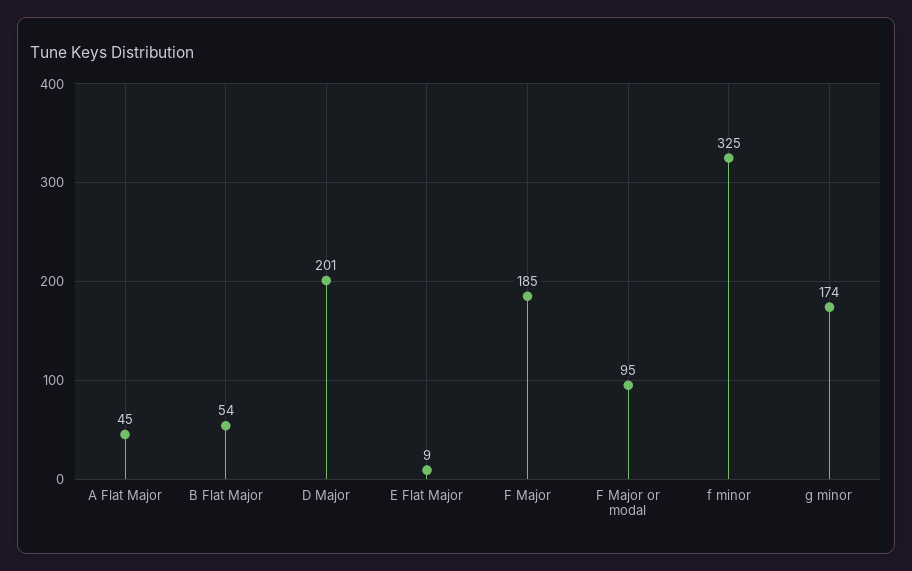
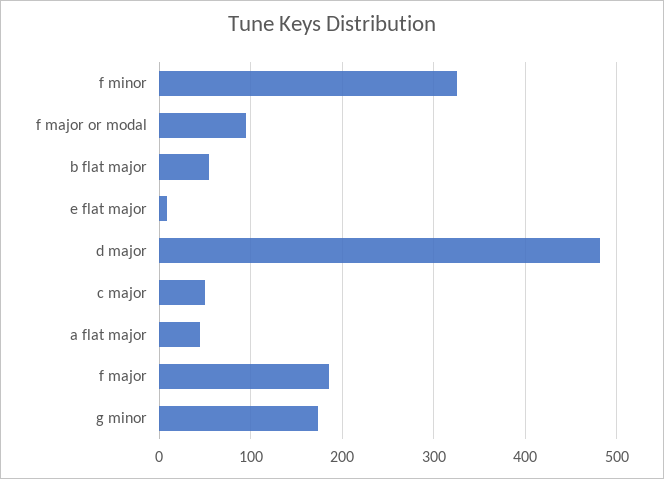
D Major: 201 -> 480
c major: none -> 50

